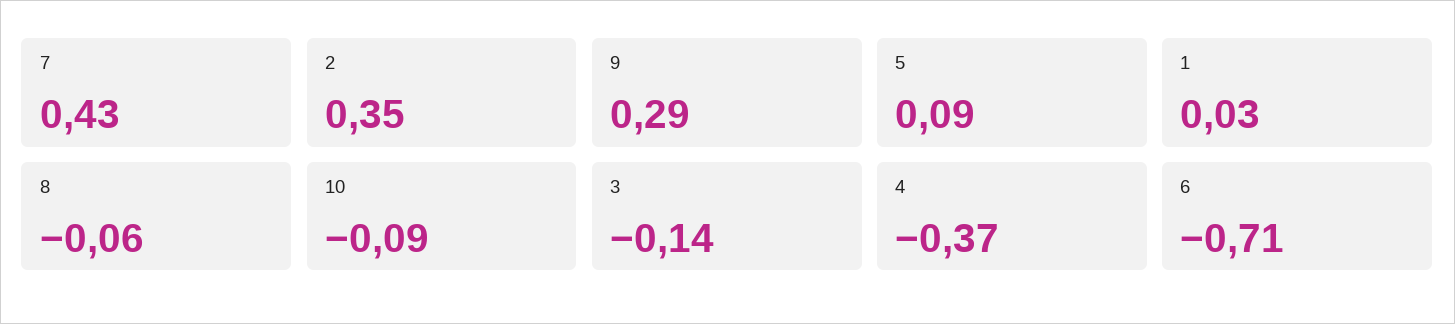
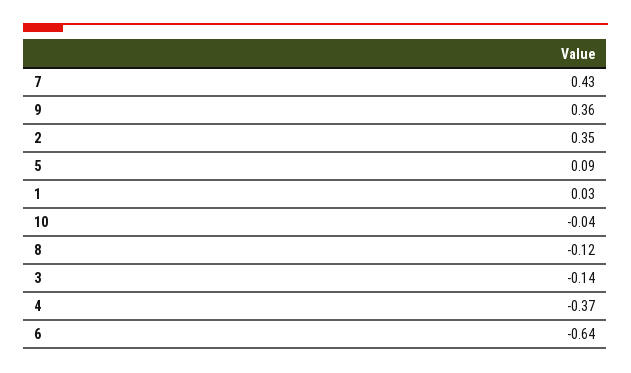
9: 0.29 -> 0.36
8: -0.06 -> -0.12
10: -0.09 -> -0.04
6: -0.71 -> -0.64

